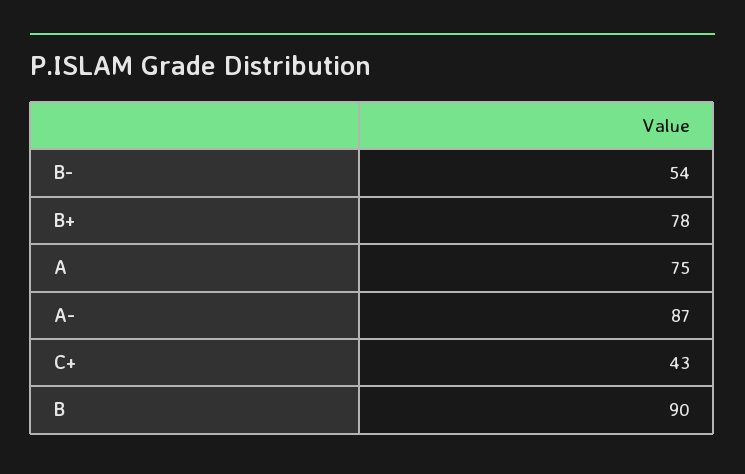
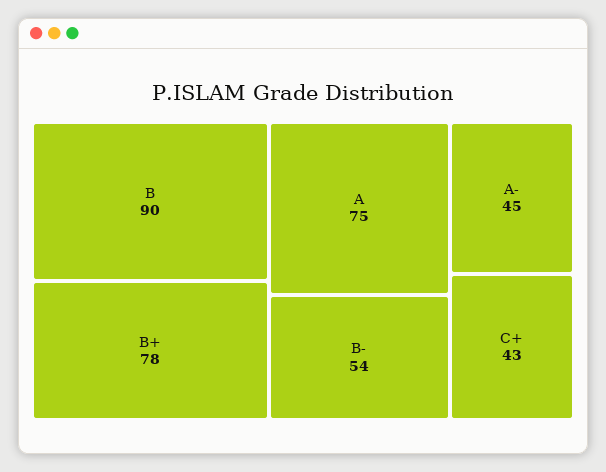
A-: 87 -> 45

